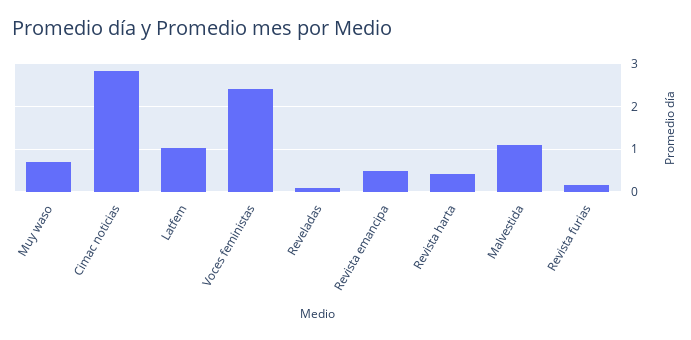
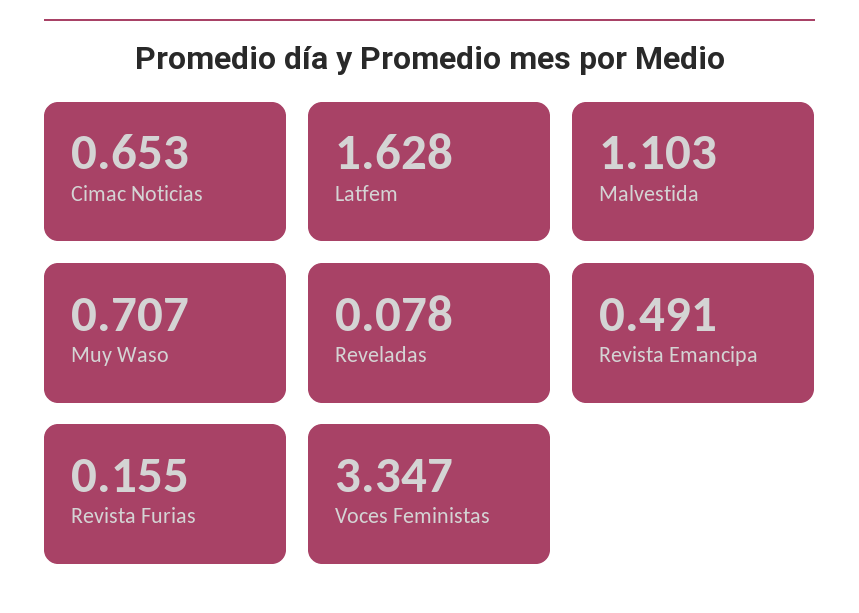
Cimac noticias: 2.8 -> 0.653
Latfem: 1 -> 1.628
Voces feministas: 2.4 -> 3.347
Revista harta: 0.4 -> none

